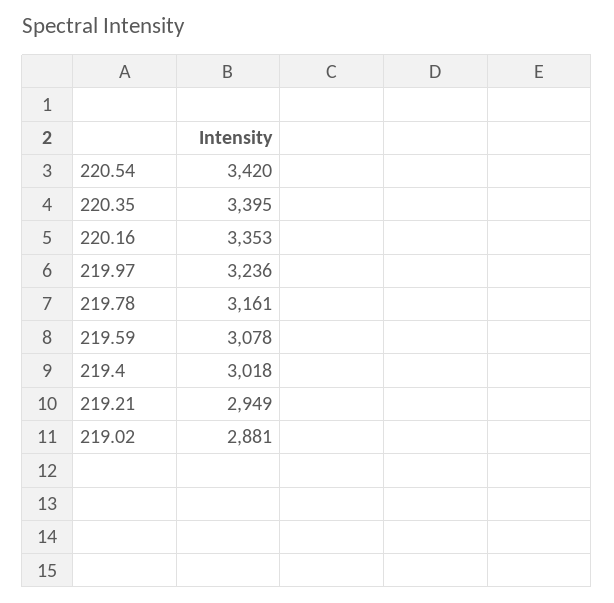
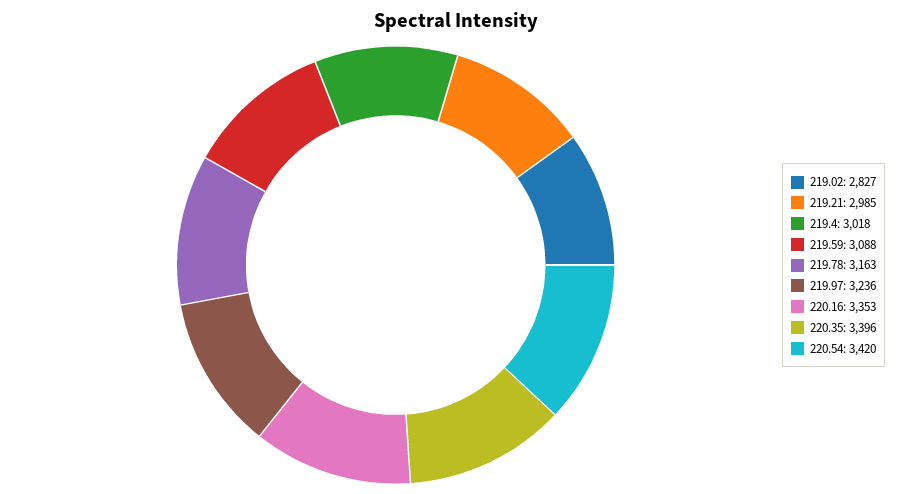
220.35: 3395 -> 3396
219.78: 3161 -> 3163
219.59: 3078 -> 3088
219.21: 2949 -> 2985
219.02: 2881 -> 2827

